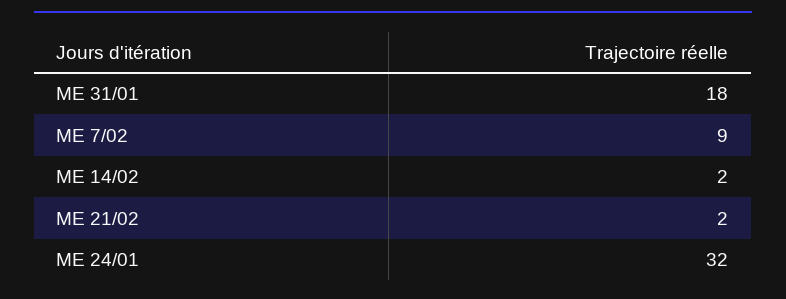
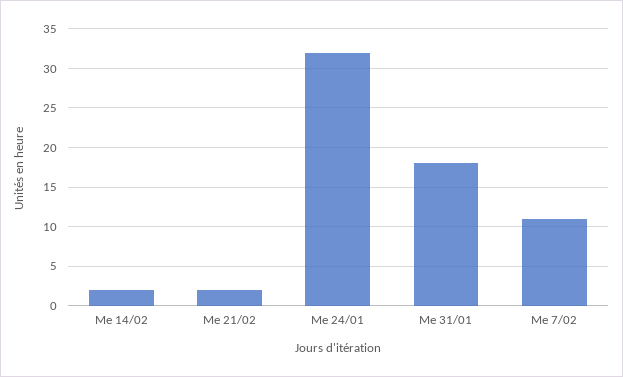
ME 7/02: 9 -> 11

